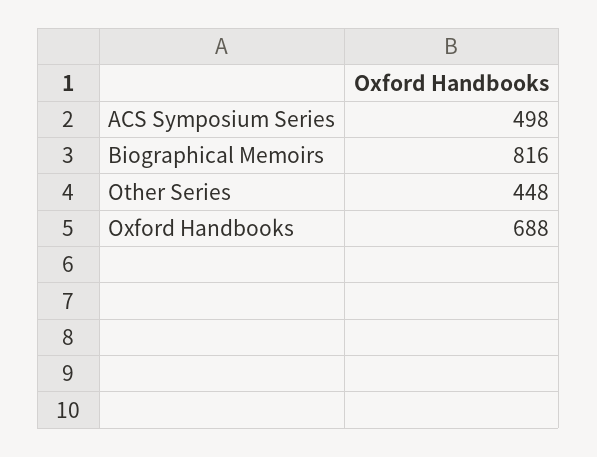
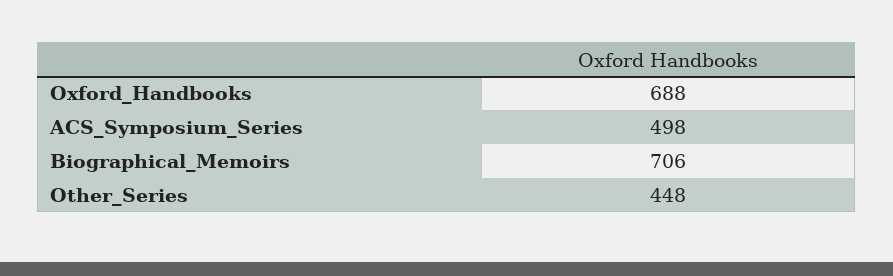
Biographical Memoirs: 816 -> 706

